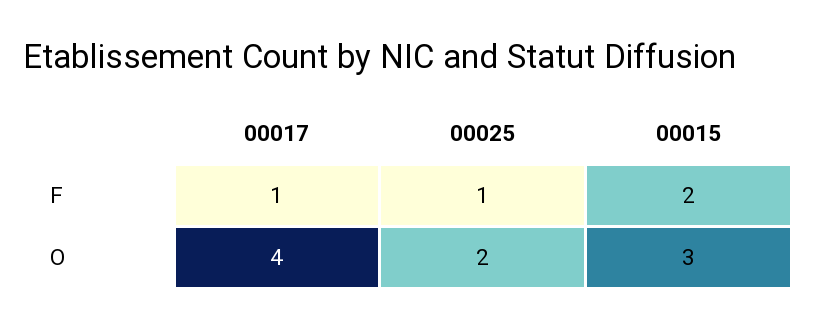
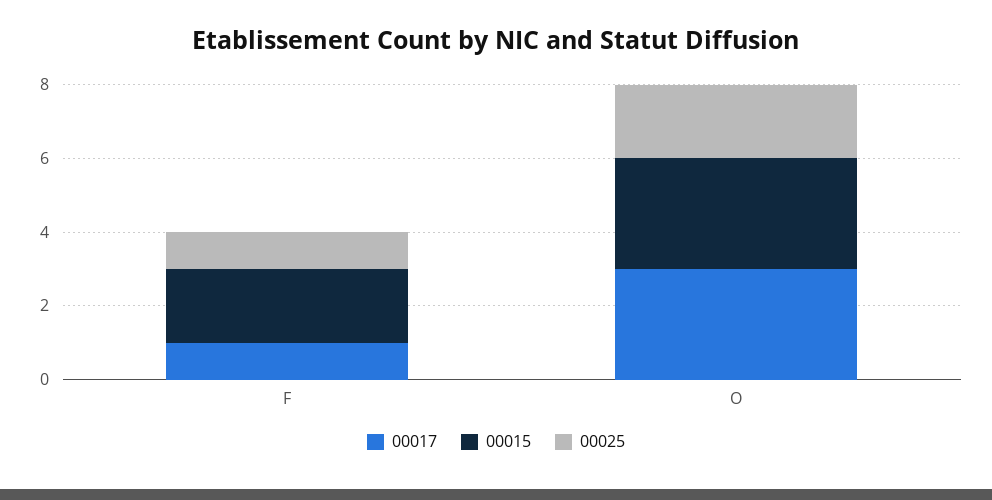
00017, O: 4 -> 3

